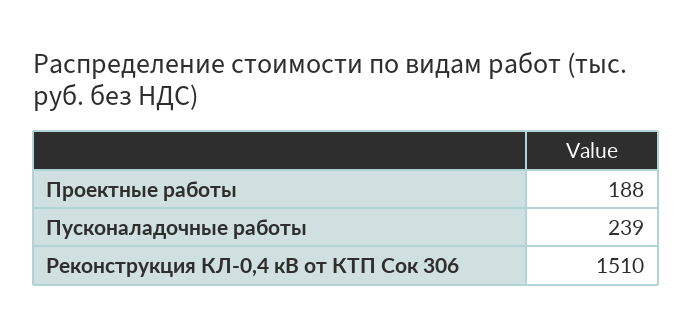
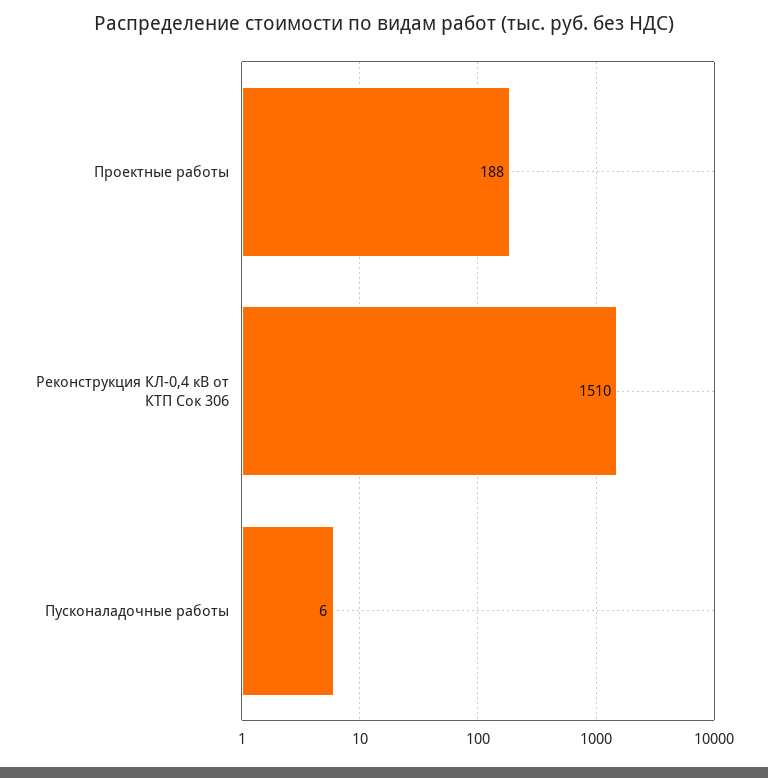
Пусконаладочные работы: 239 -> 6

